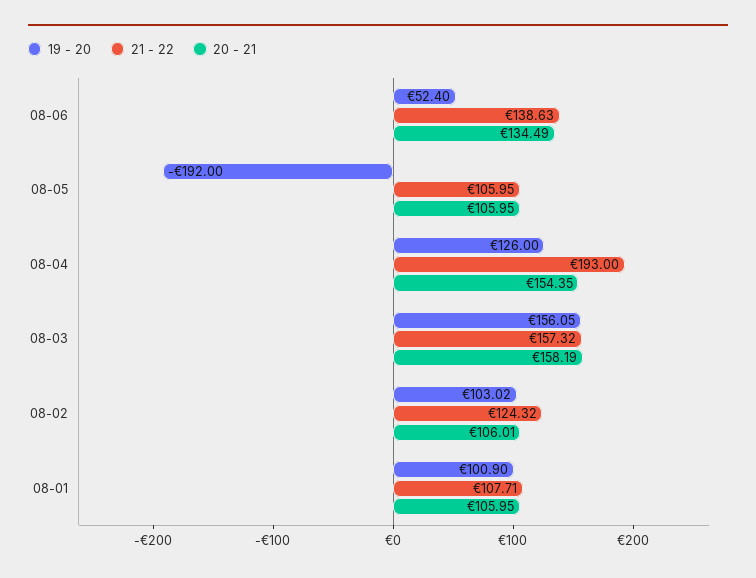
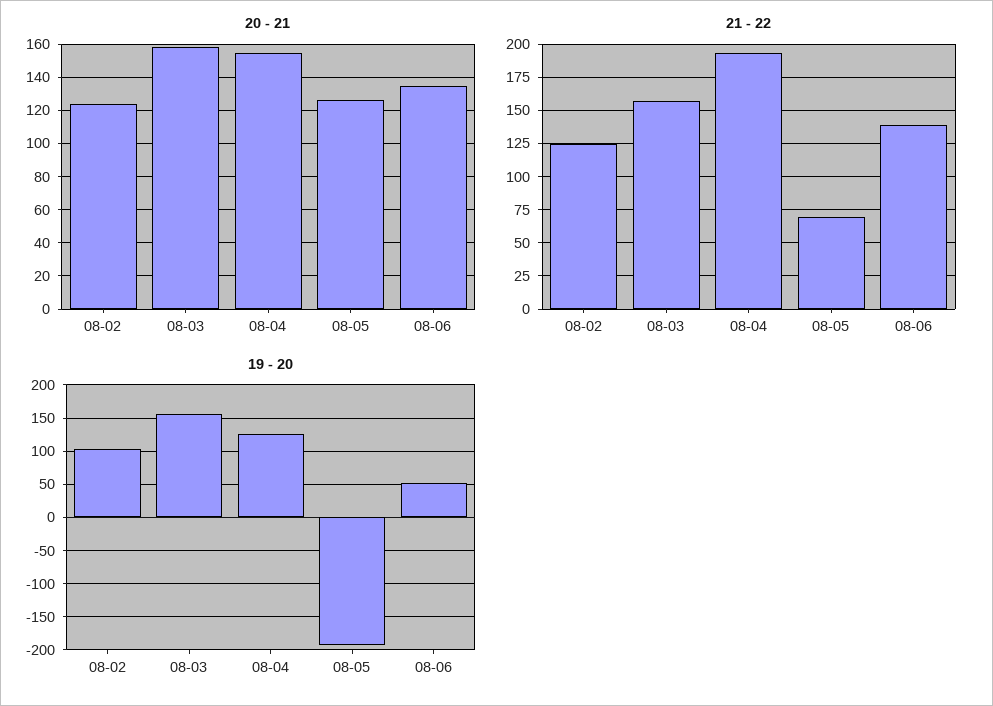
21 - 22, 08-05: 105.95 -> 70
20 - 21, 08-05: 105.95 -> 125
20 - 21, 08-02: 106.01 -> 125
19 - 20, 08-01: 100.9 -> none
21 - 22, 08-01: 107.71 -> none
20 - 21, 08-01: 105.95 -> none

